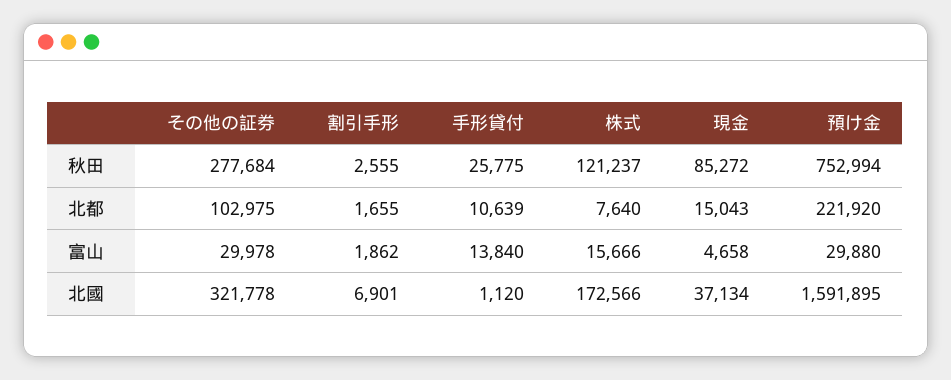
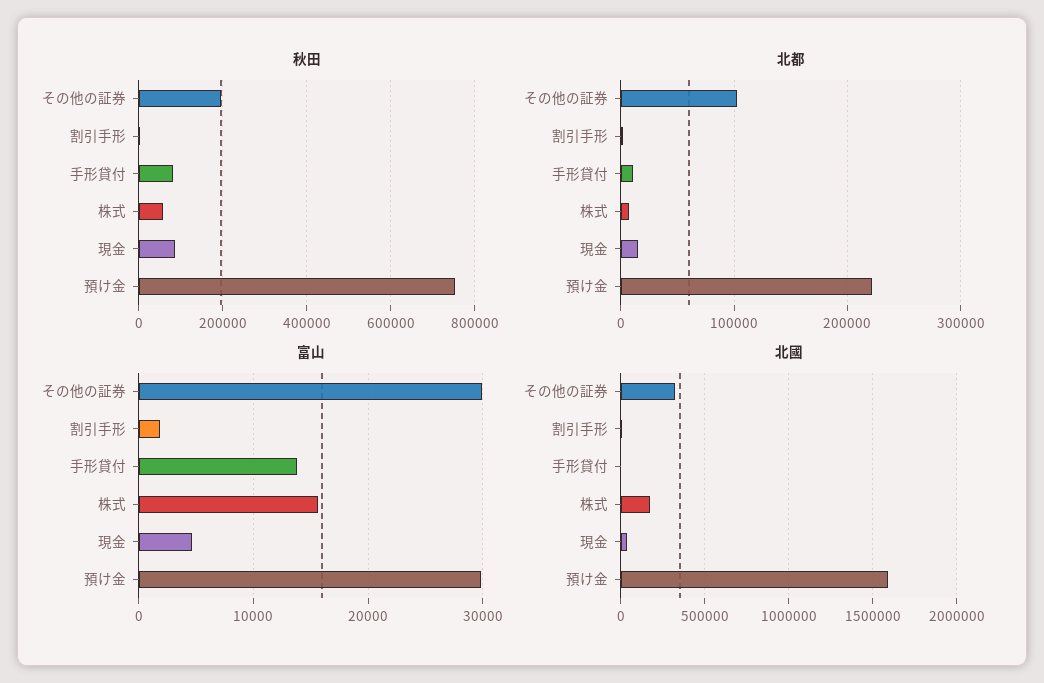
秋田, その他の証券: 277684 -> 200000
秋田, 手形貸付: 25775 -> 80000
秋田, 株式: 121237 -> 60000

